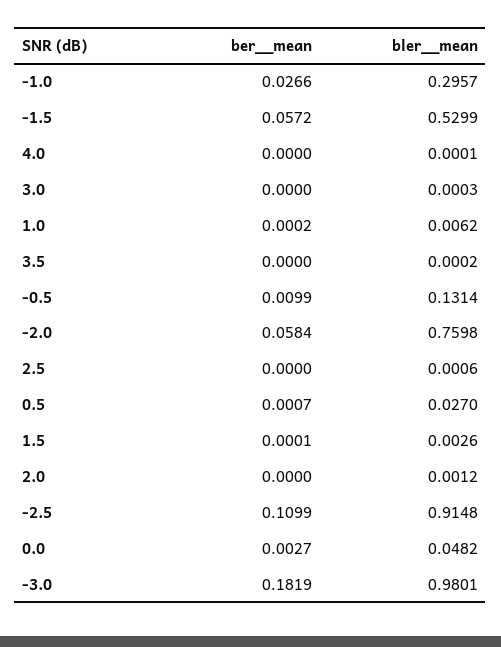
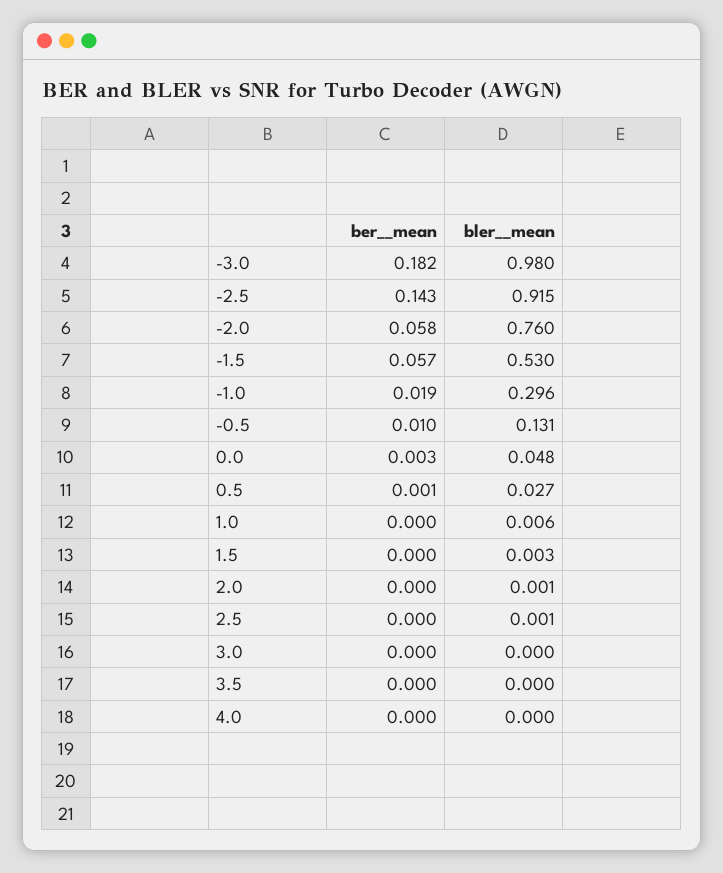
ber__mean, -1.0: 0.0266 -> 0.019
ber__mean, -2.5: 0.1099 -> 0.143

